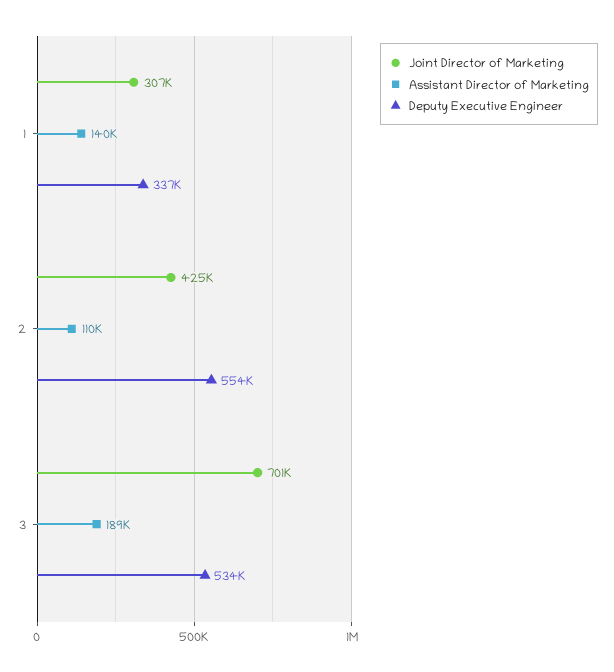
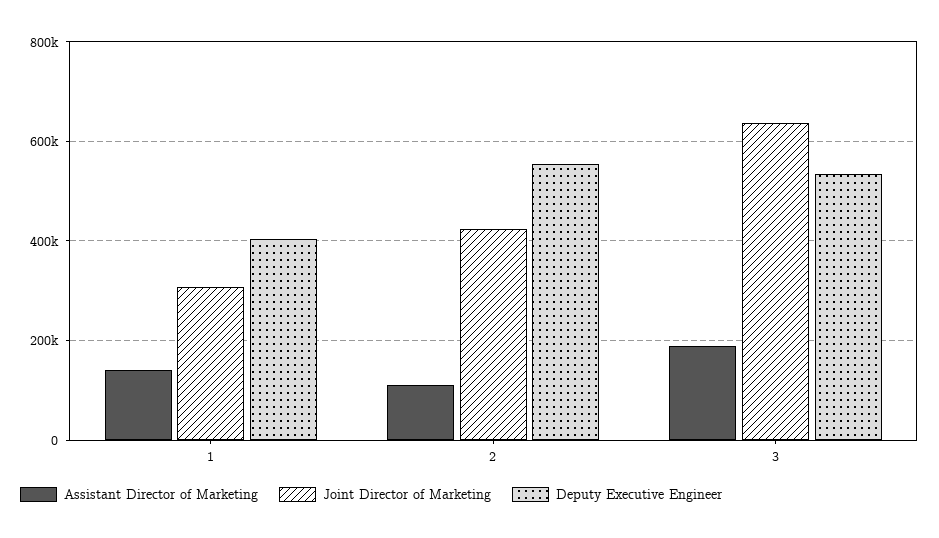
Deputy Executive Engineer, 1: 337000 -> 400000
Joint Director of Marketing, 3: 701000 -> 640000

